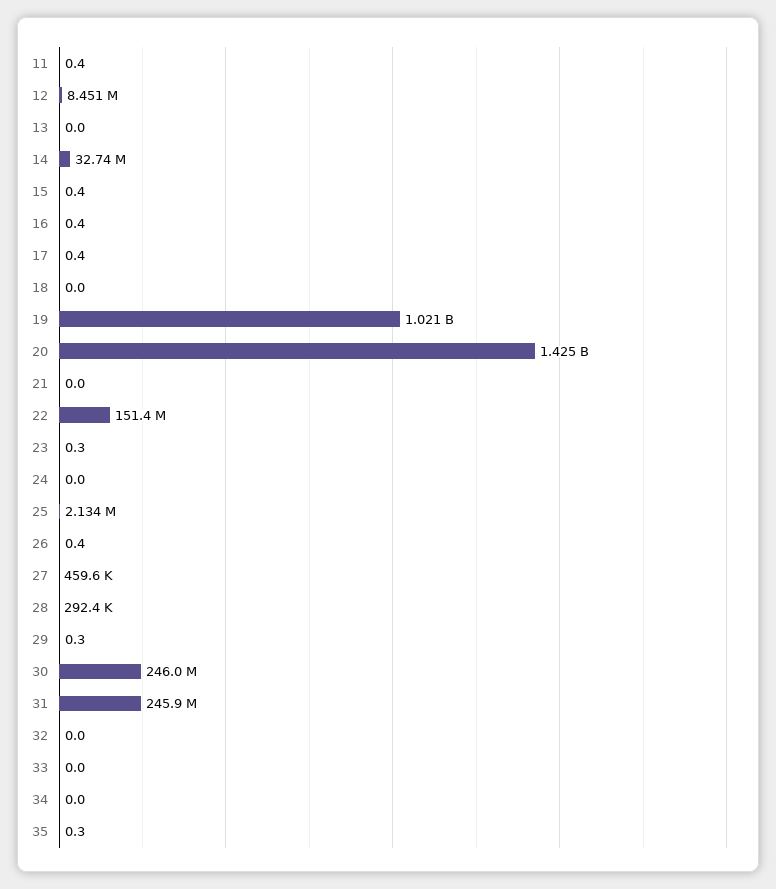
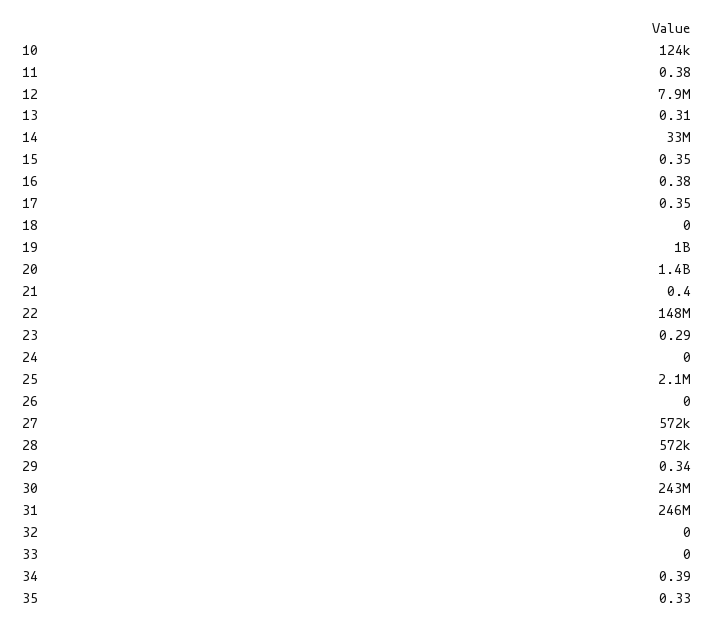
12: 8451000 -> 7900000
13: 0 -> 0.31
21: 0 -> 0.4
22: 151400000 -> 148000000
26: 0.4 -> 0
27: 459600 -> 572000
28: 292400 -> 572000
30: 246000000 -> 243000000
34: 0 -> 0.39
10: none -> 124000

